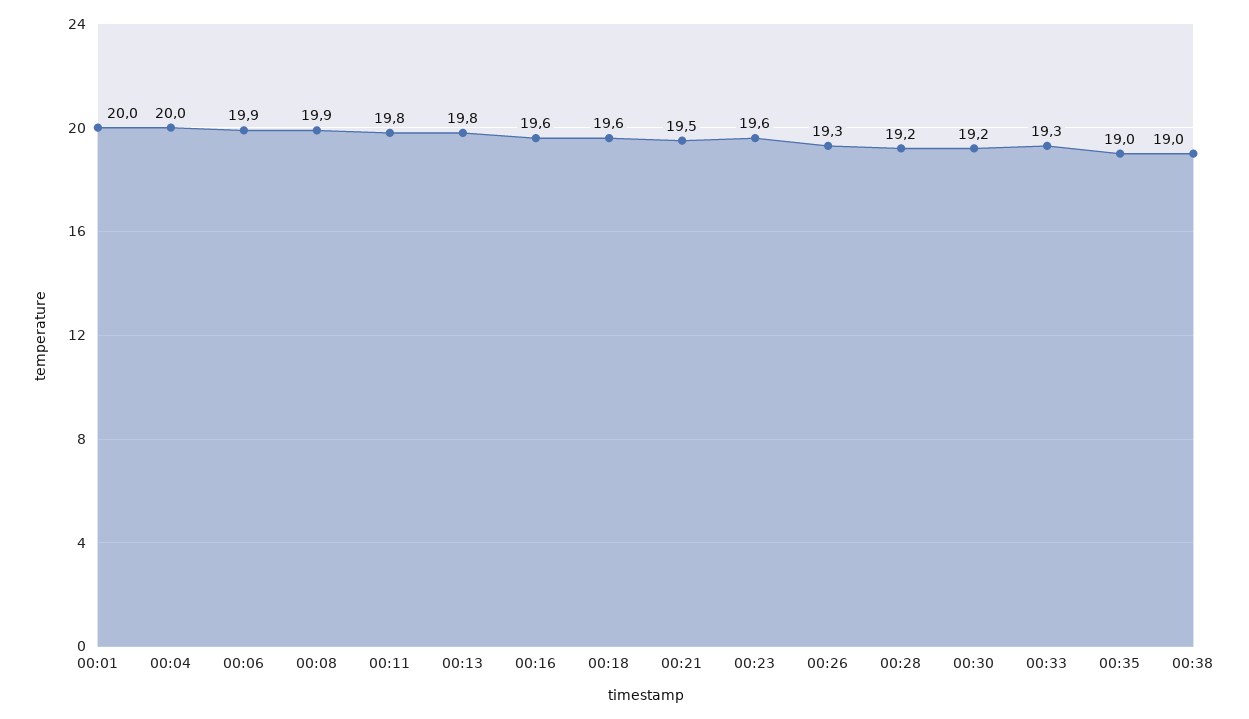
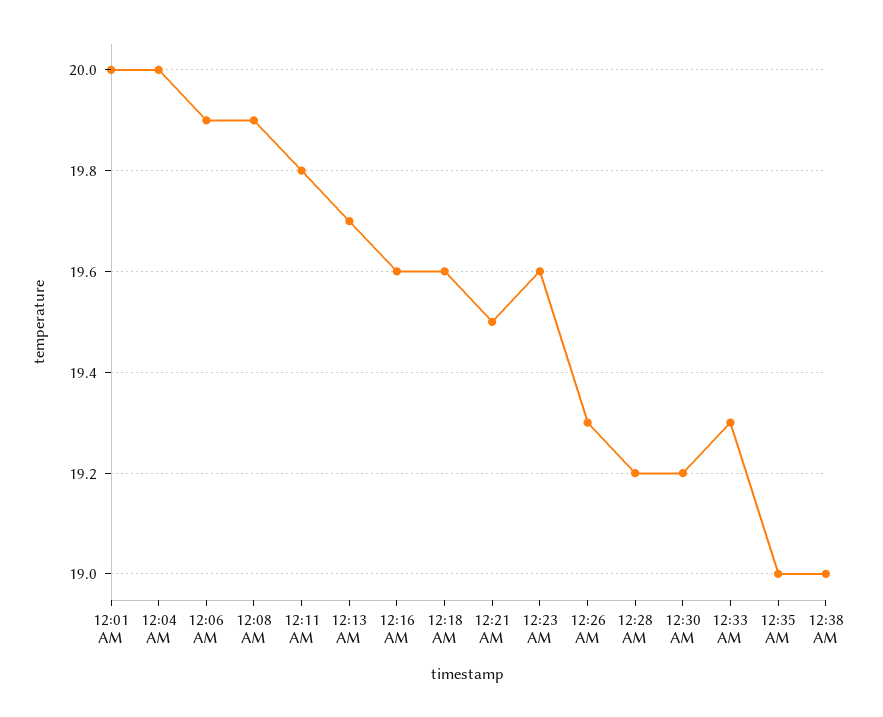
00:13: 19.8 -> 19.7

